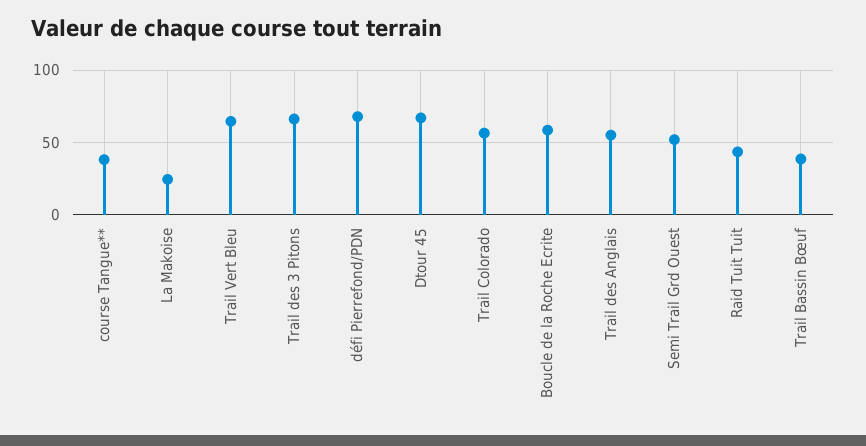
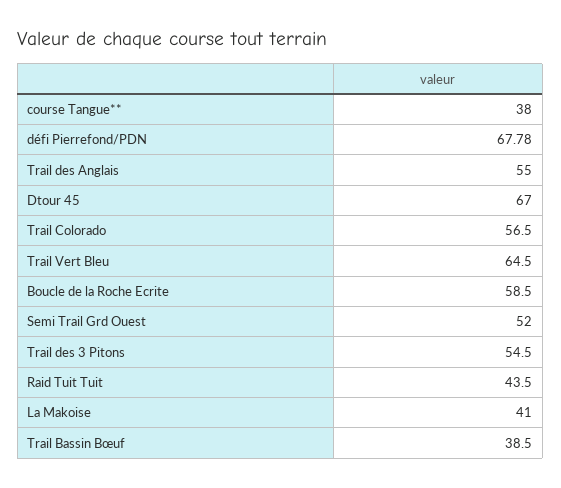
La Makoise: 25 -> 41
Trail des 3 Pitons: 65 -> 54.5

